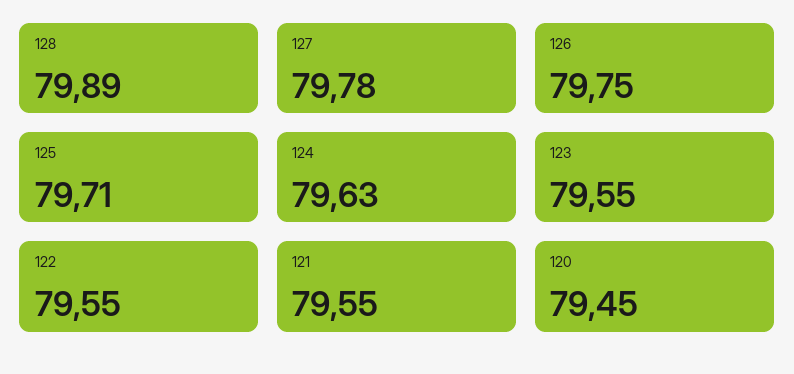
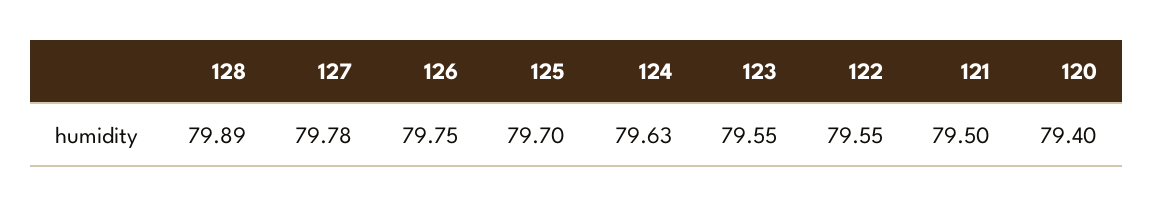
125: 79.71 -> 79.7
121: 79.55 -> 79.5
120: 79.45 -> 79.4

